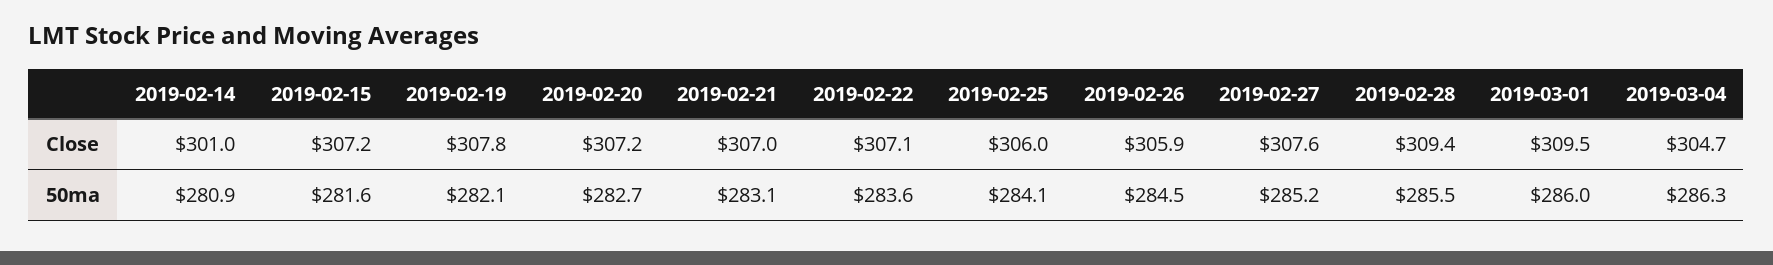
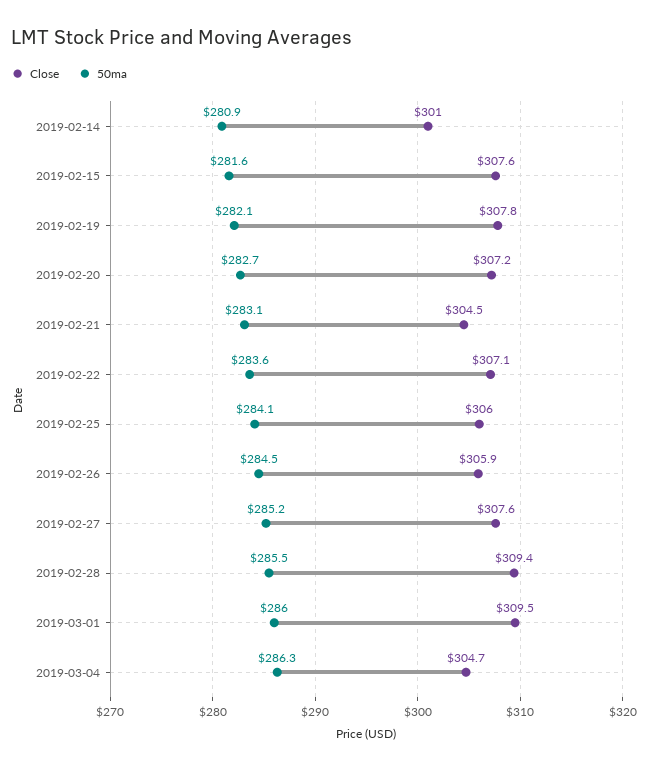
Close, 2019-02-15: 307.2 -> 307.6
Close, 2019-02-21: 307 -> 304.5

